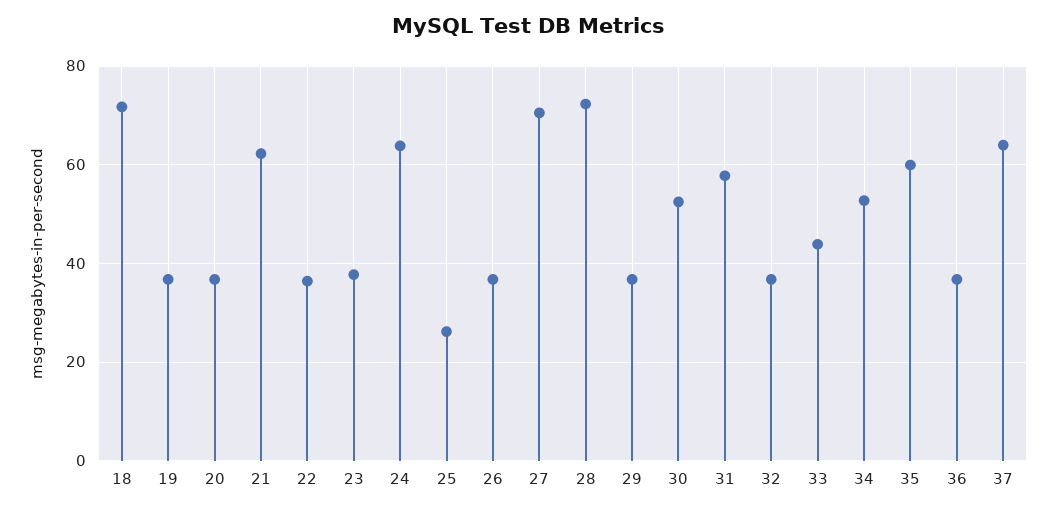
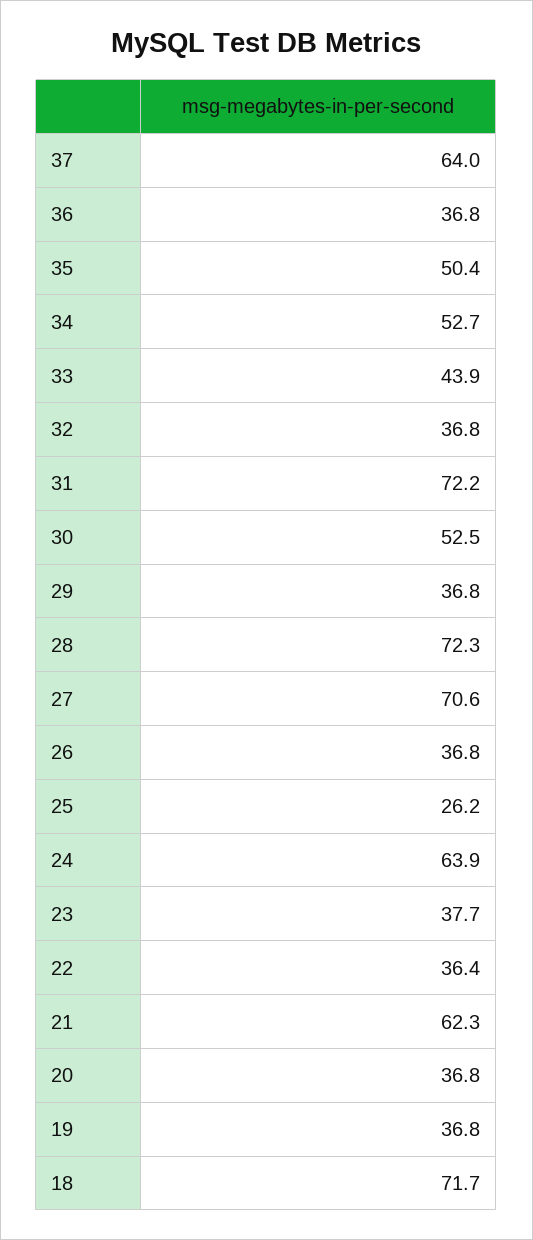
31: 58 -> 72.2
35: 60 -> 50.4

